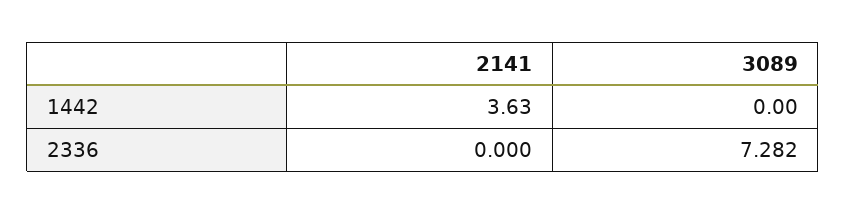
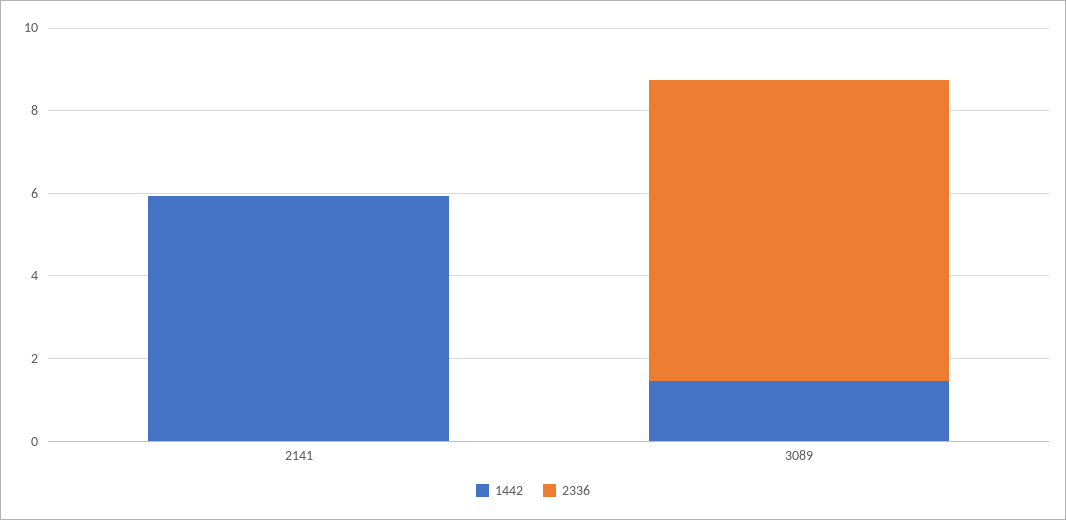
1442, 2141: 3.63 -> 6
1442, 3089: 0 -> 1.5

